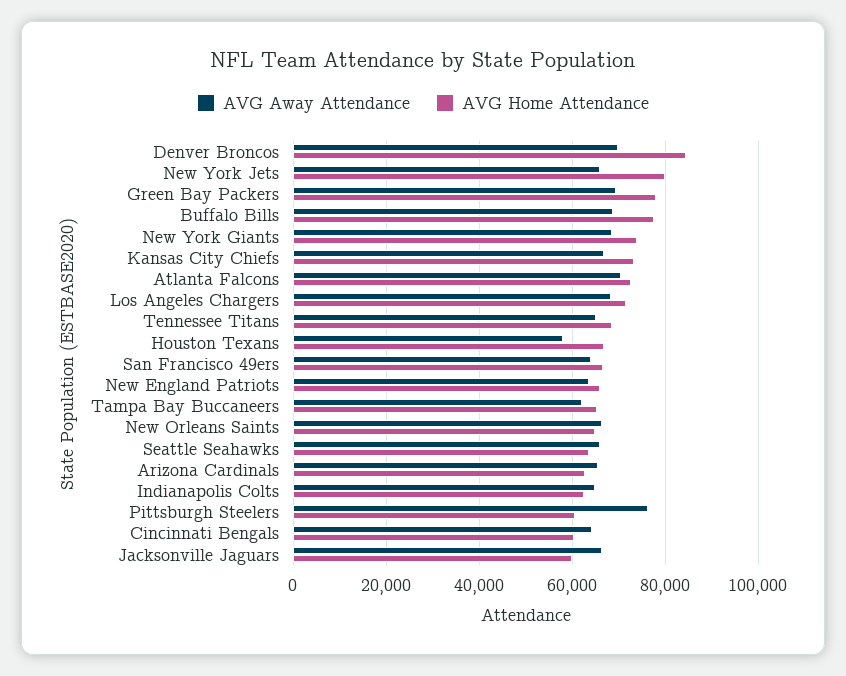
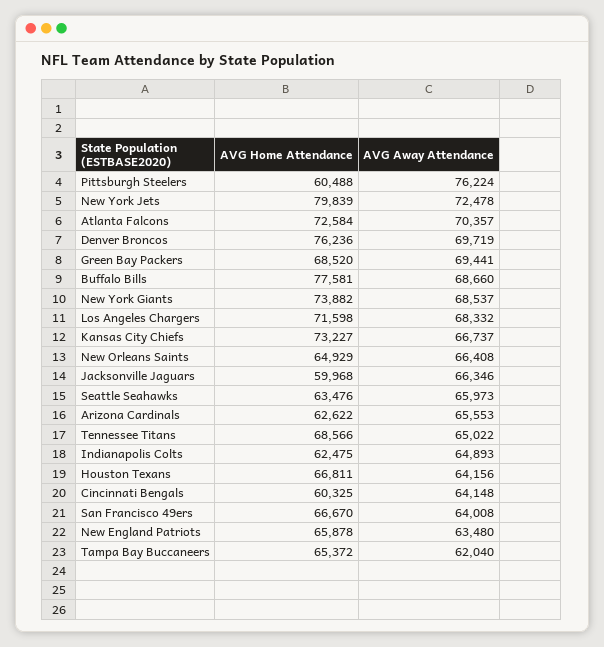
AVG Home Attendance, Denver Broncos: 84000 -> 76236
AVG Away Attendance, New York Jets: 66000 -> 72478
AVG Home Attendance, Green Bay Packers: 78000 -> 68520
AVG Away Attendance, Houston Texans: 58000 -> 64156

